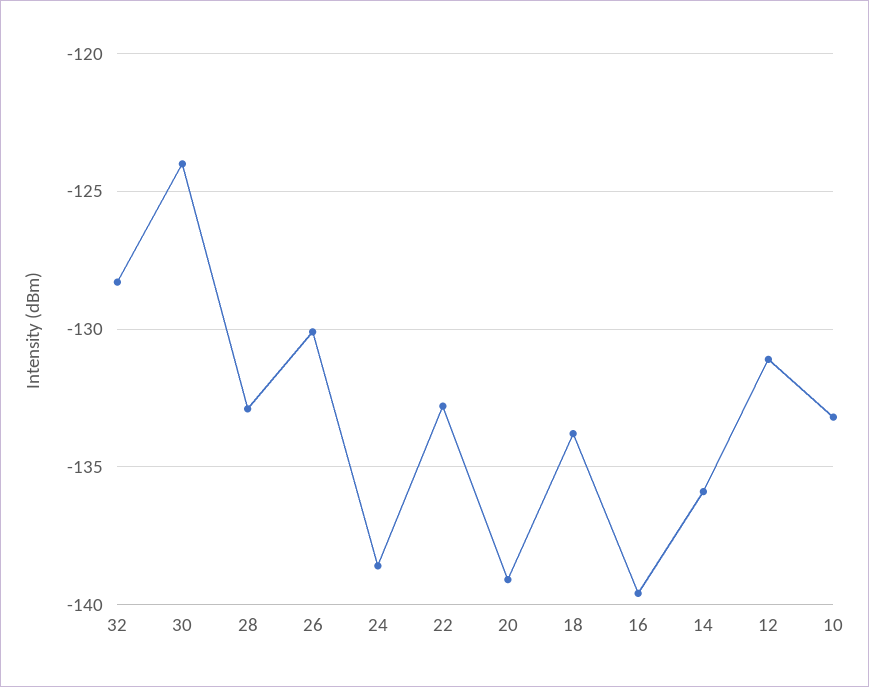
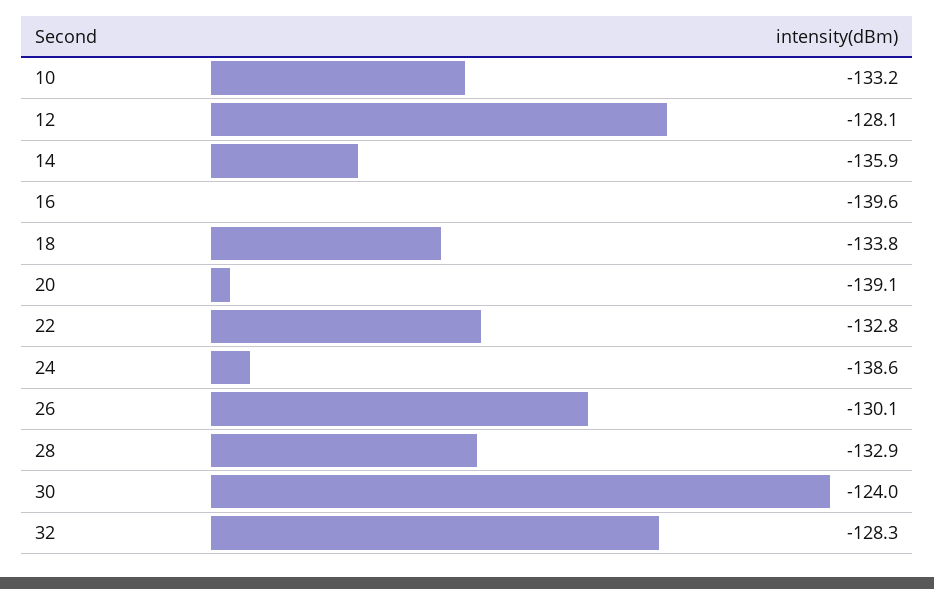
12: -131 -> -128.1

